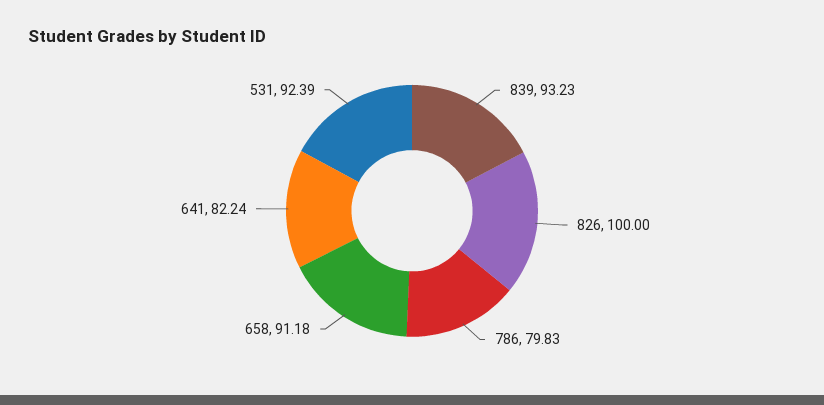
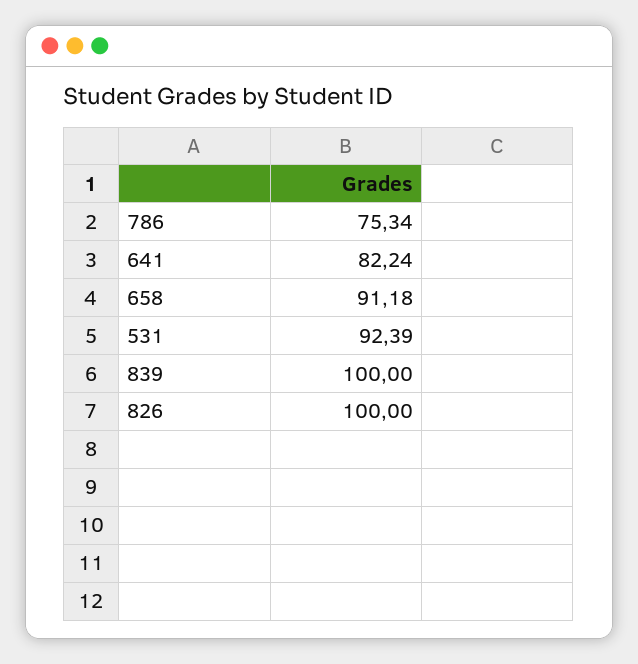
839: 93.23 -> 100
786: 79.83 -> 75.34

